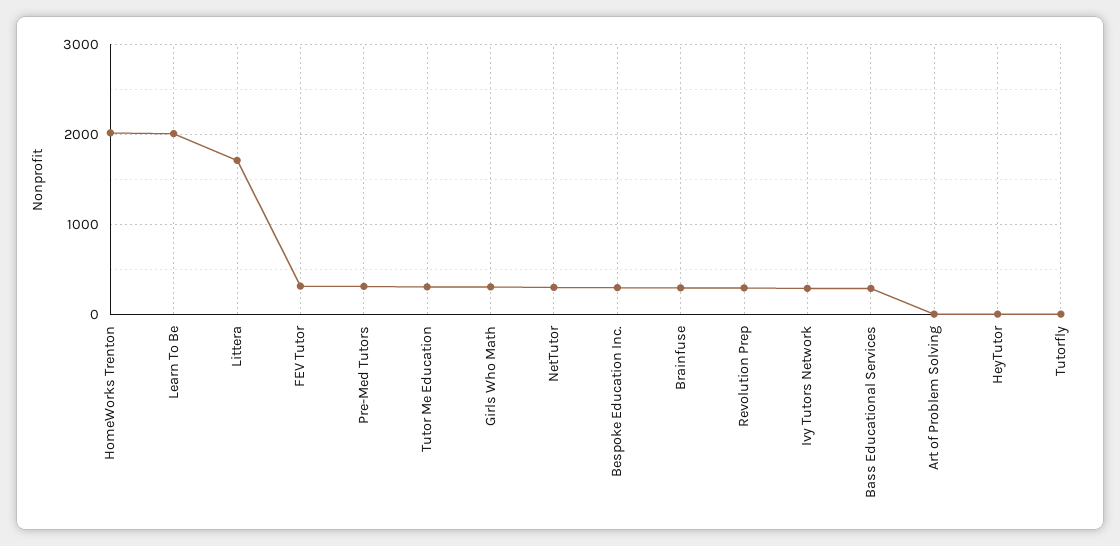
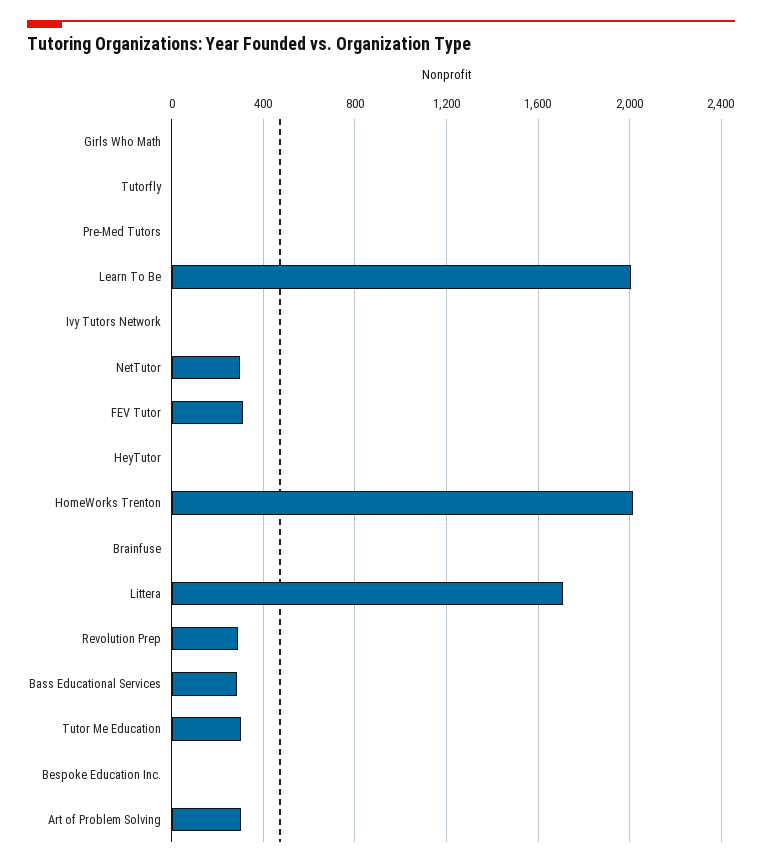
Pre-Med Tutors: 300 -> 0
Girls Who Math: 300 -> 0
Bespoke Education Inc.: 300 -> 0
Brainfuse: 300 -> 0
Ivy Tutors Network: 300 -> 0
Art of Problem Solving: 0 -> 300

